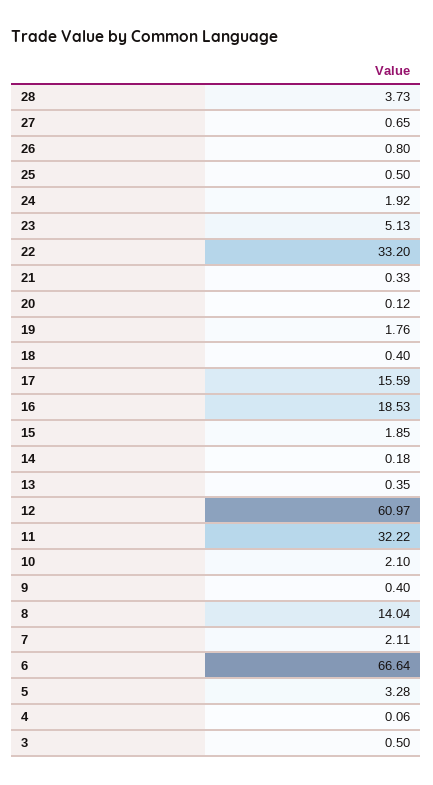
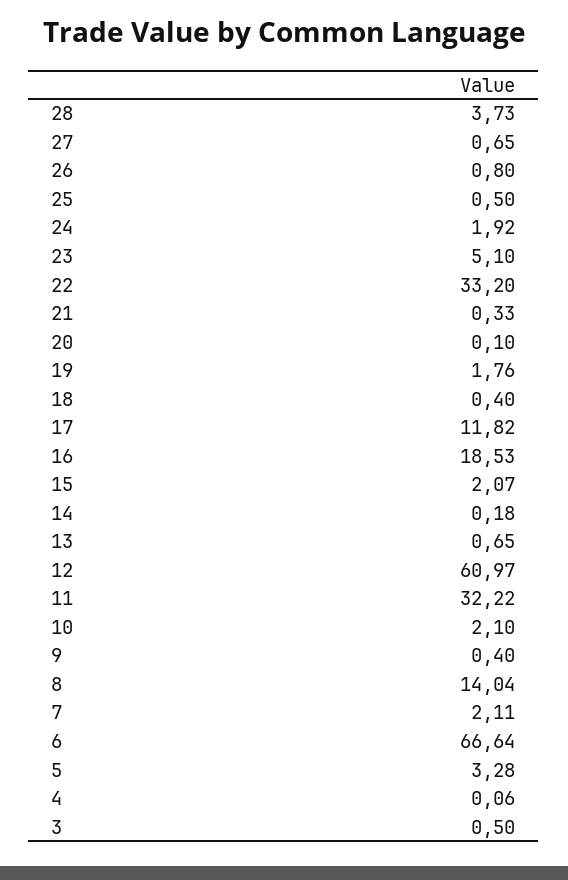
23: 5.13 -> 5.1
20: 0.12 -> 0.1
17: 15.59 -> 11.82
15: 1.85 -> 2.07
13: 0.35 -> 0.65

